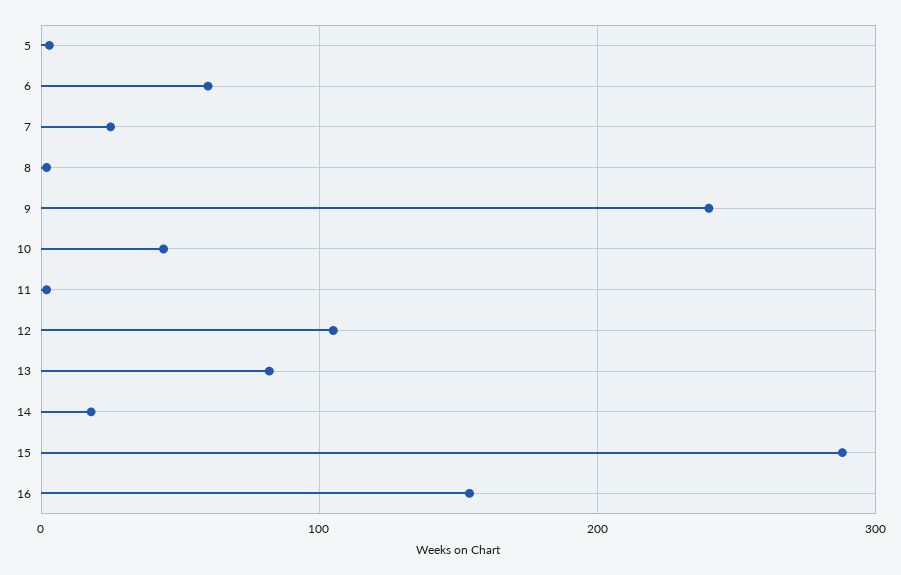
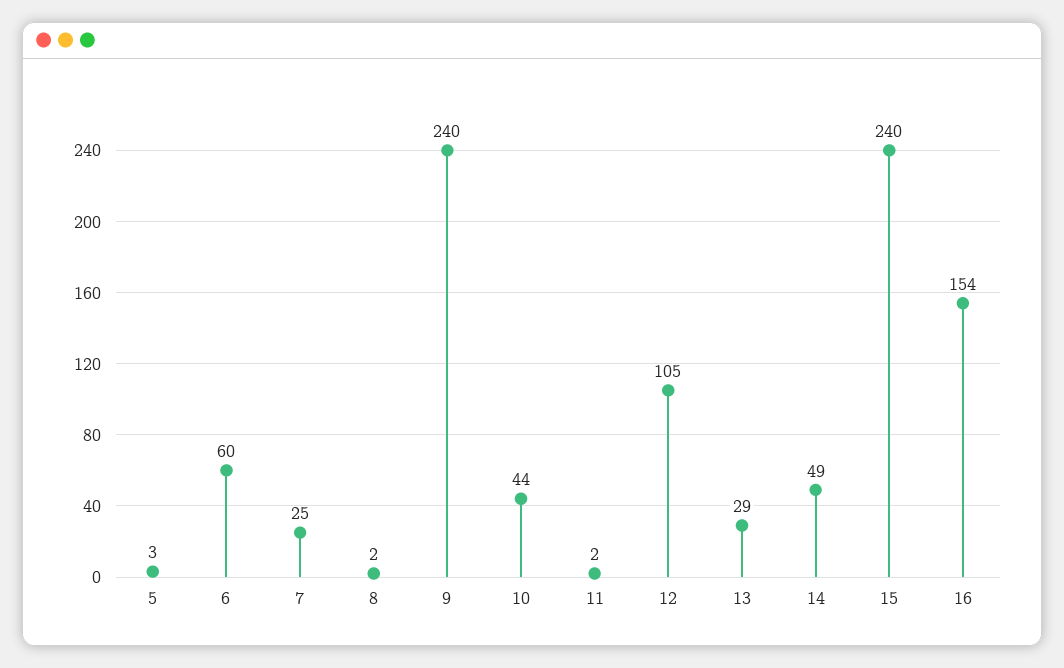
13: 80 -> 29
14: 20 -> 49
15: 290 -> 240

